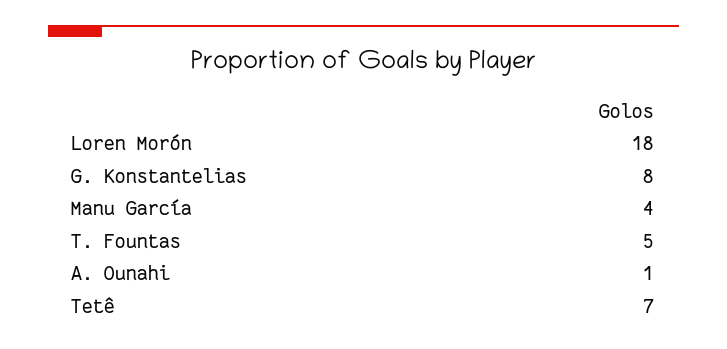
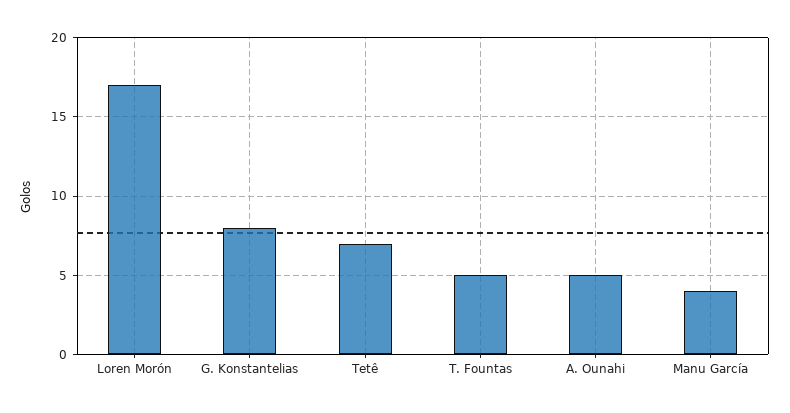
Loren Morón: 18 -> 17
A. Ounahi: 1 -> 5

